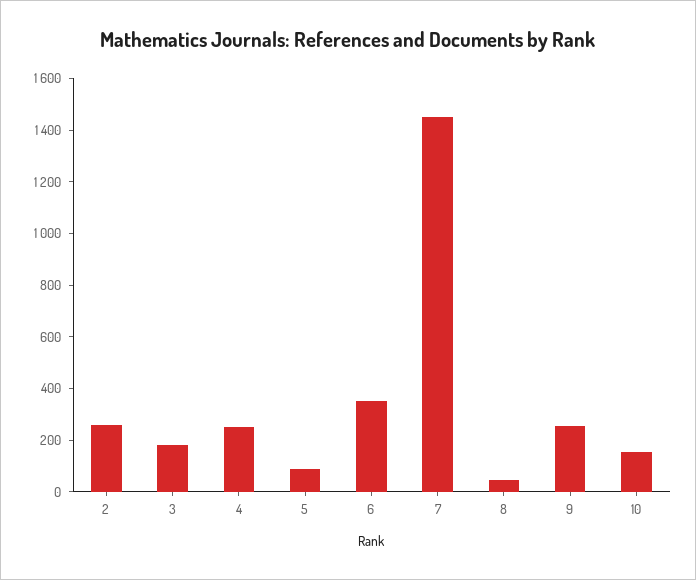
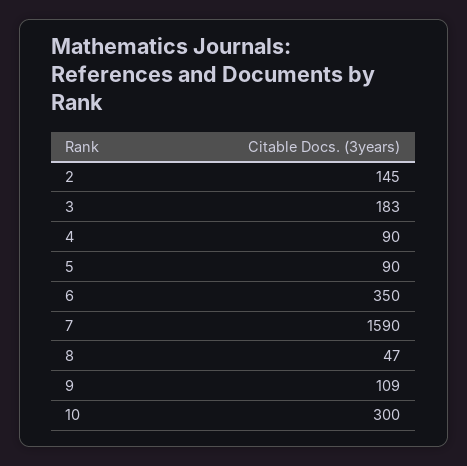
2: 250 -> 145
4: 250 -> 90
7: 1450 -> 1590
9: 250 -> 109
10: 150 -> 300

